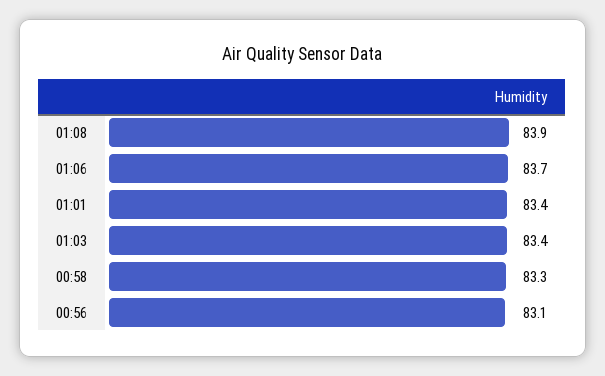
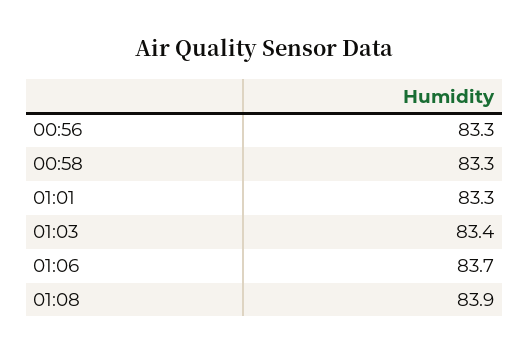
01:01: 83.4 -> 83.3
00:56: 83.1 -> 83.3

